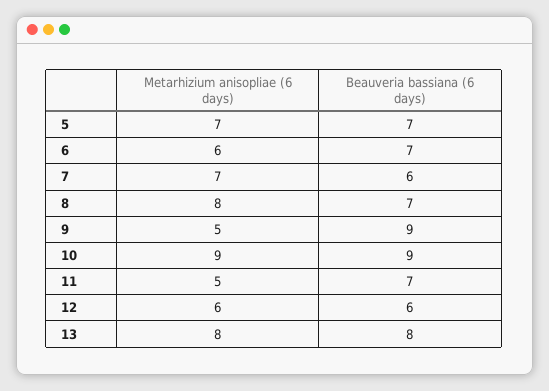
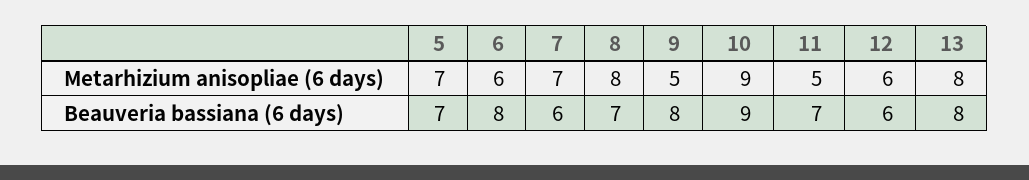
Beauveria bassiana (6 days), 6: 7 -> 8
Beauveria bassiana (6 days), 9: 9 -> 8

